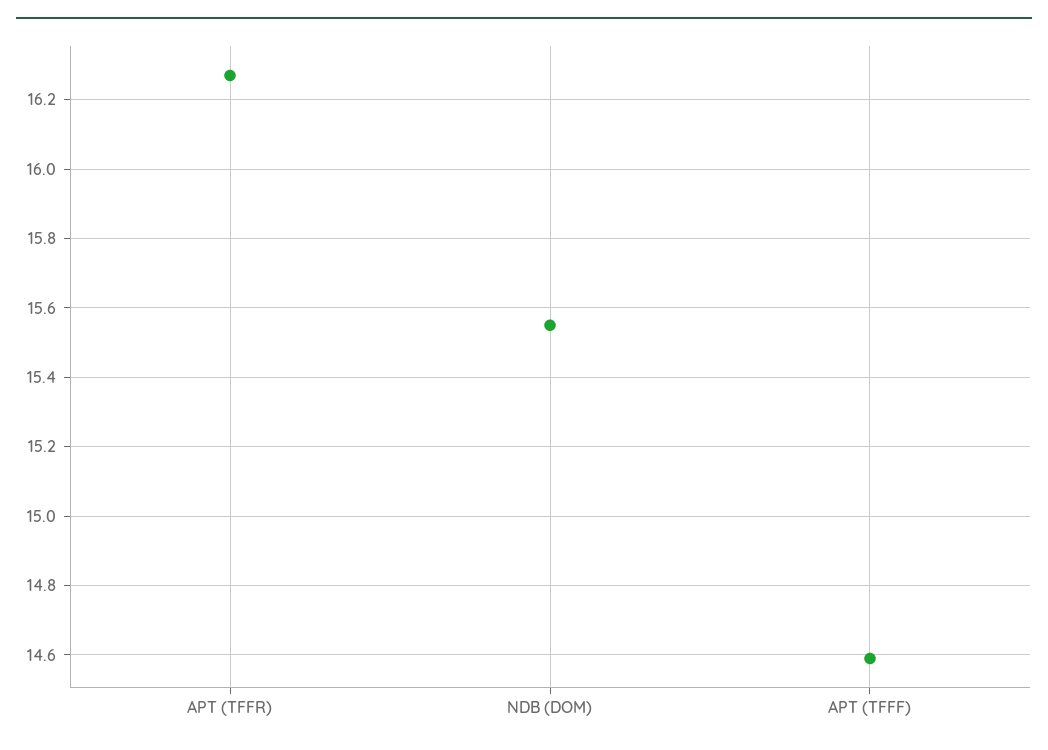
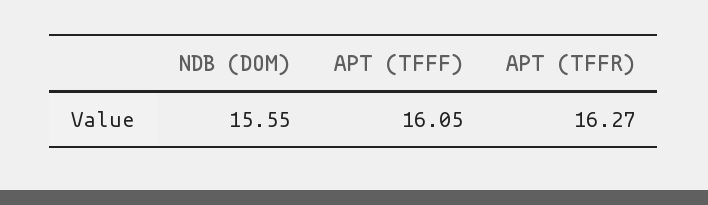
APT (TFFF): 14.6 -> 16.05

